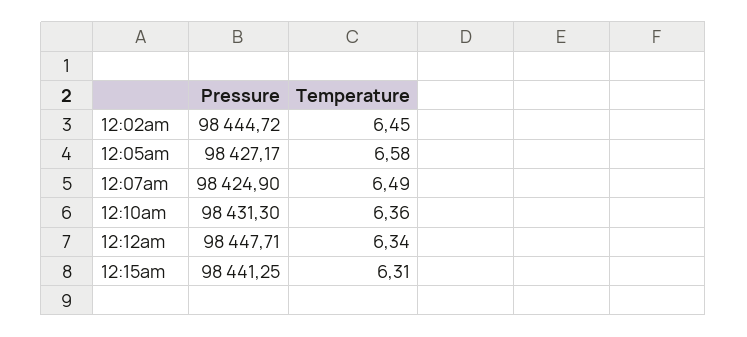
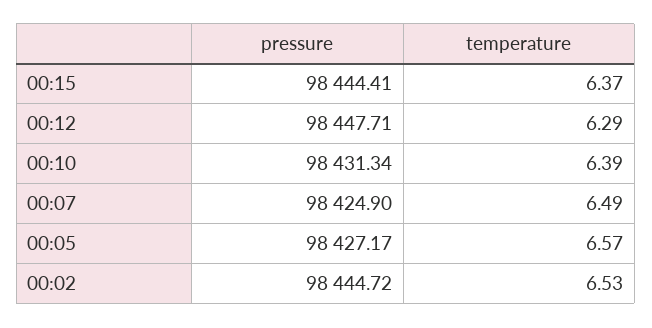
Temperature, 12:02am: 6.45 -> 6.53
Temperature, 12:05am: 6.58 -> 6.57
Pressure, 12:10am: 98431.3 -> 98431.34
Temperature, 12:10am: 6.36 -> 6.39
Temperature, 12:12am: 6.34 -> 6.29
Pressure, 12:15am: 98441.25 -> 98444.41
Temperature, 12:15am: 6.31 -> 6.37

